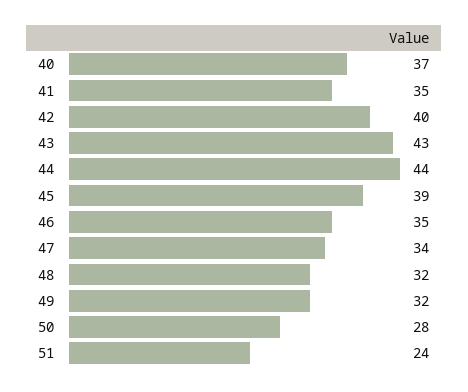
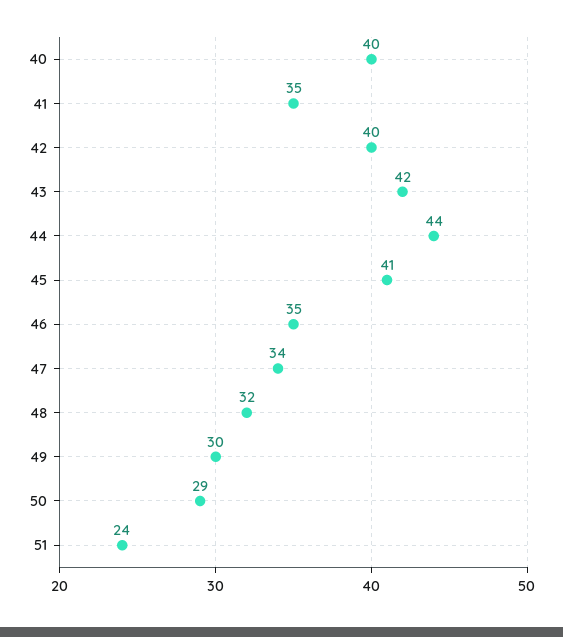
40: 37 -> 40
43: 43 -> 42
45: 39 -> 41
49: 32 -> 30
50: 28 -> 29

